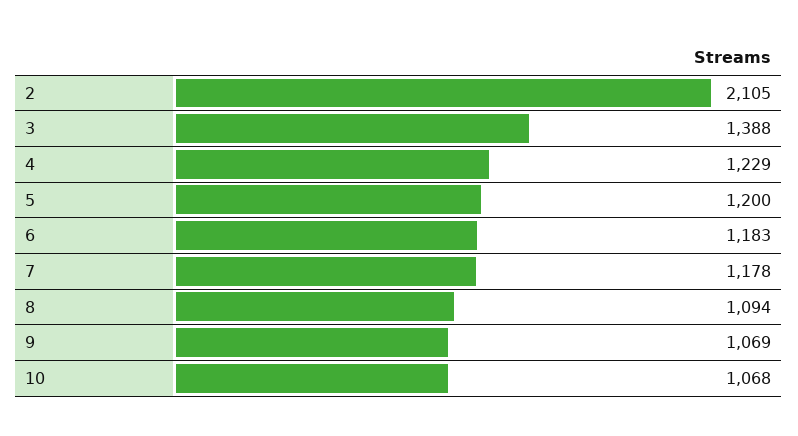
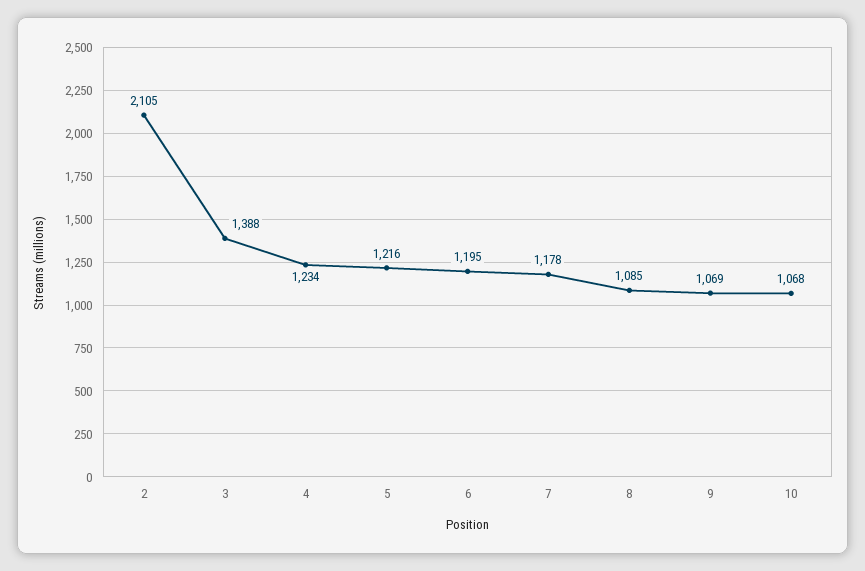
4: 1229 -> 1234
5: 1200 -> 1216
6: 1183 -> 1195
8: 1094 -> 1085

